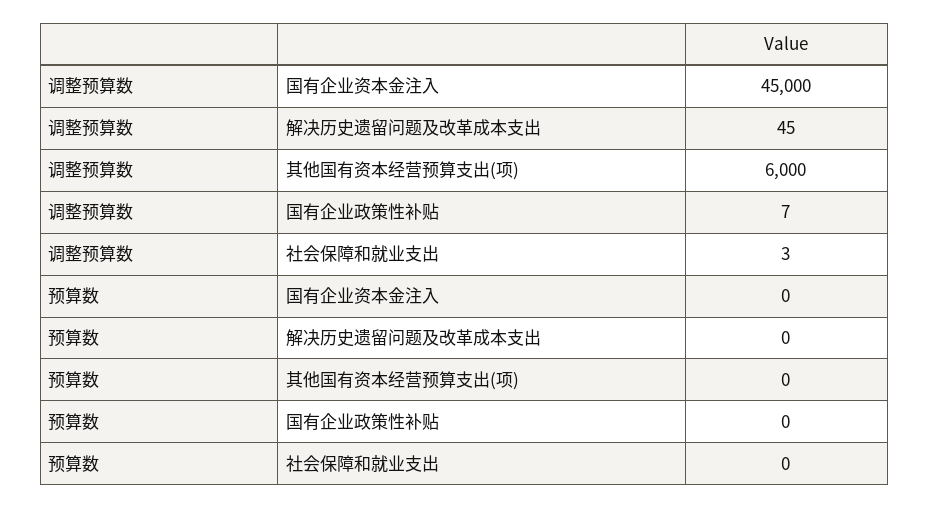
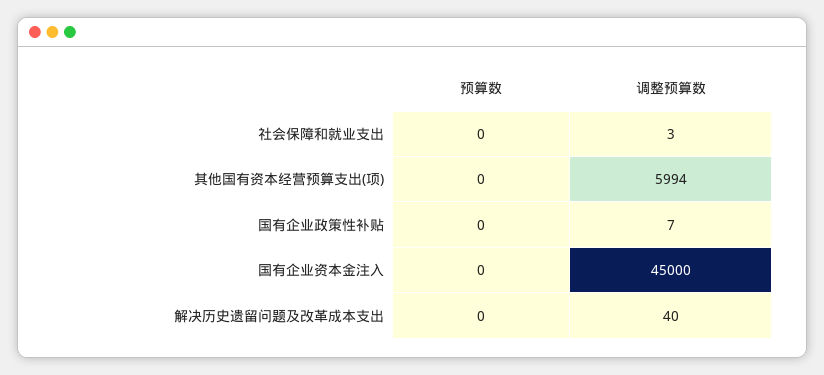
调整预算数, 解决历史遗留问题及改革成本支出: 45 -> 40
调整预算数, 其他国有资本经营预算支出(项): 6000 -> 5994

